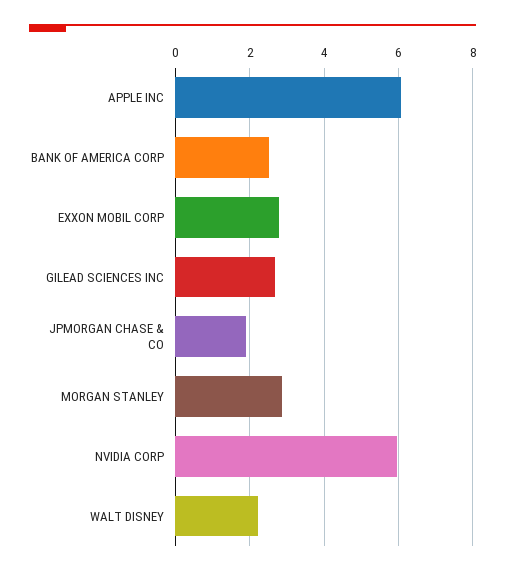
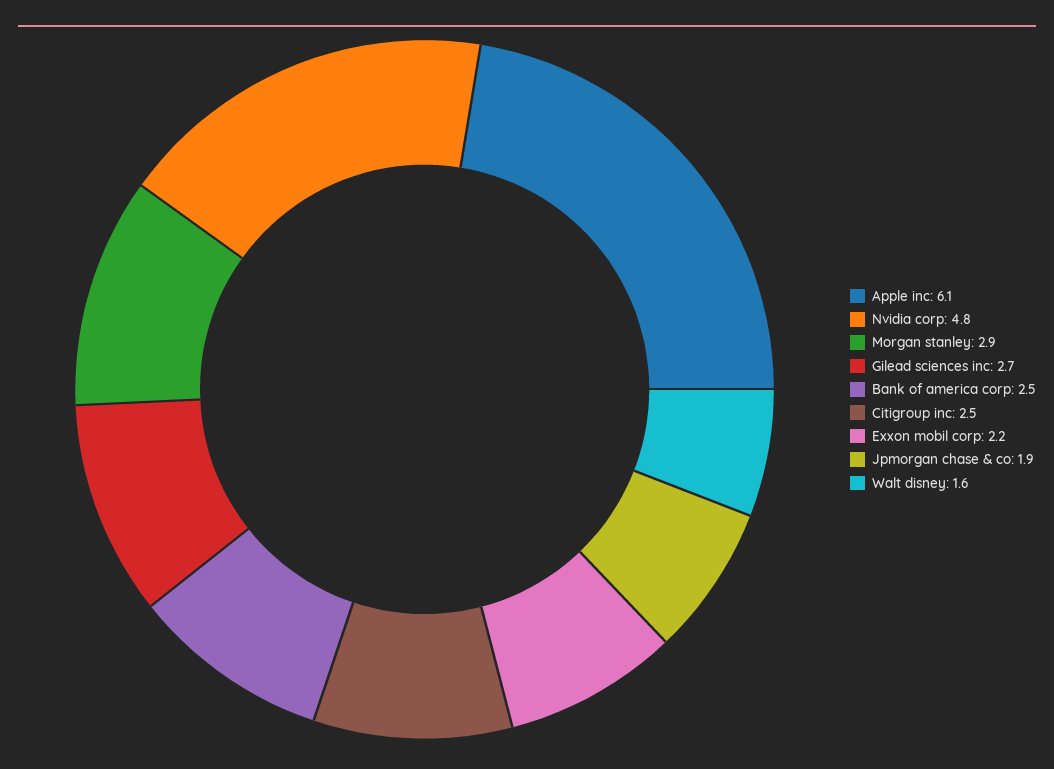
EXXON MOBIL CORP: 2.8 -> 2.2
NVIDIA CORP: 6 -> 4.8
WALT DISNEY: 2.2 -> 1.6
Citigroup inc: none -> 2.5

